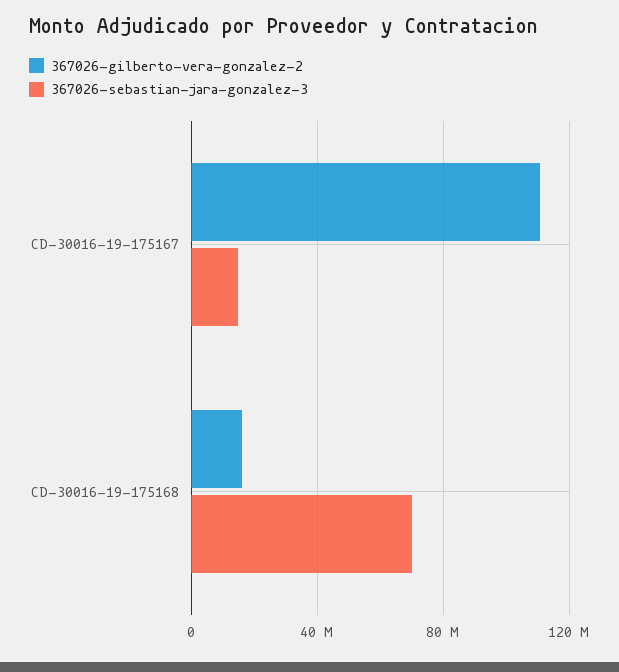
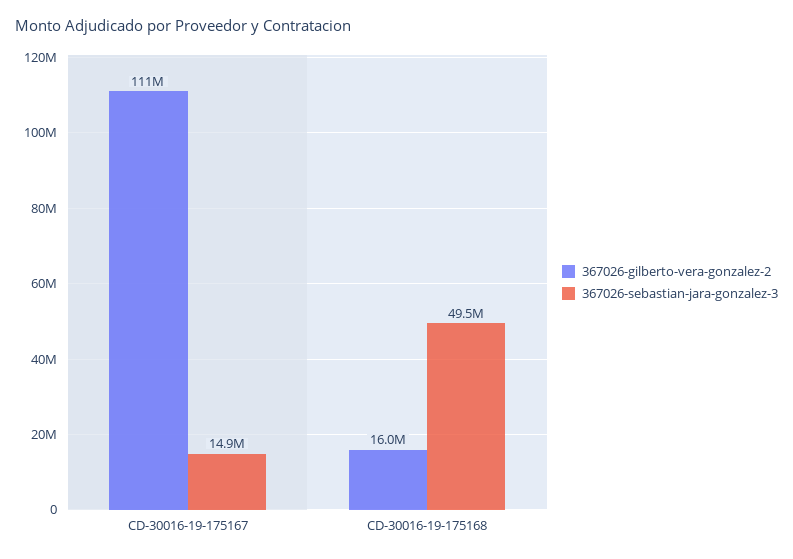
367026-sebastian-jara-gonzalez-3, CD-30016-19-175168: 70000000 -> 49500000

